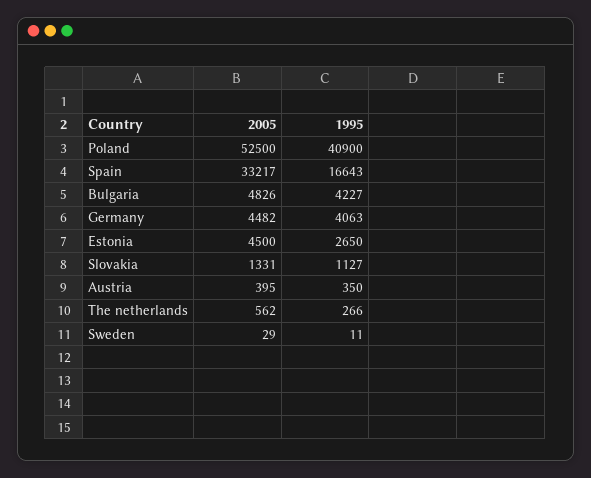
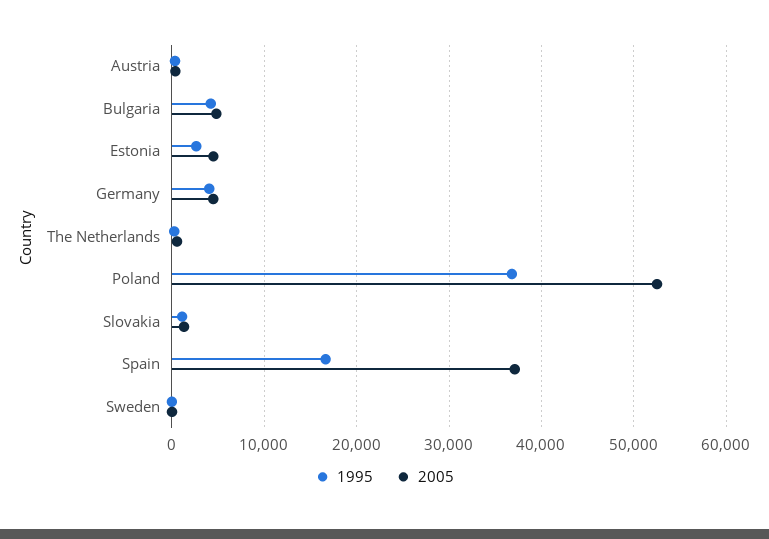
1995, Poland: 40900 -> 37000
2005, Spain: 33217 -> 37000

